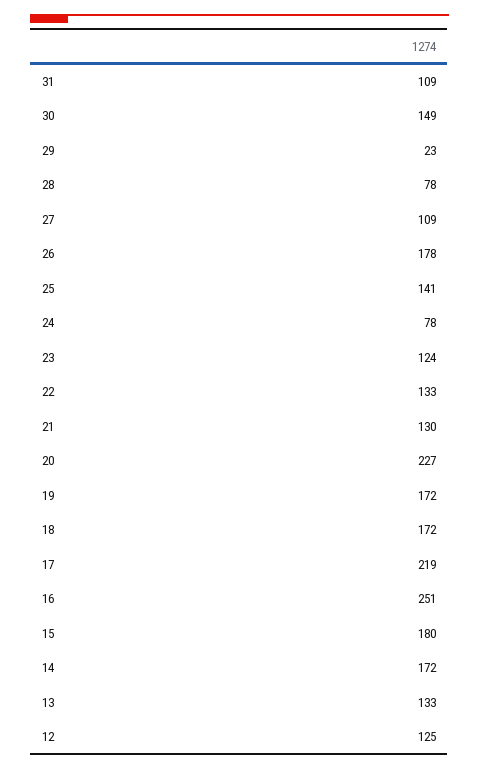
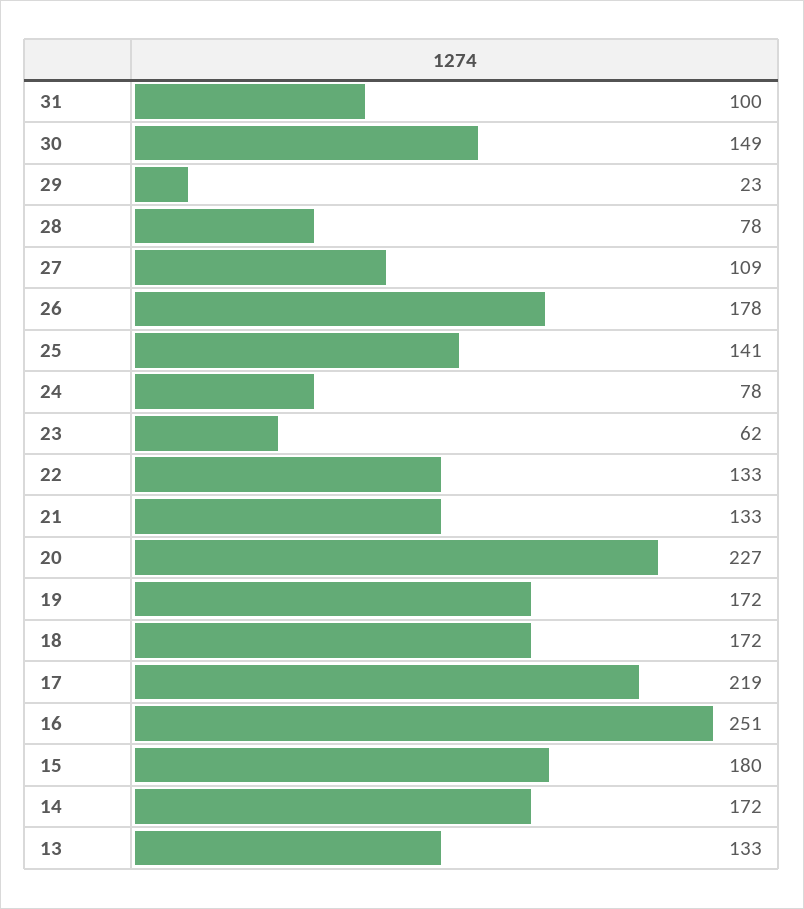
31: 109 -> 100
23: 124 -> 62
21: 130 -> 133
12: 125 -> none

